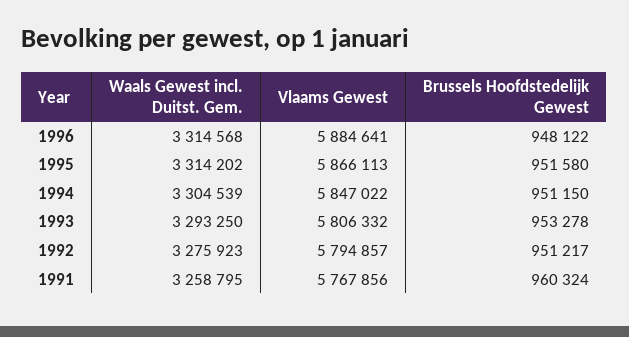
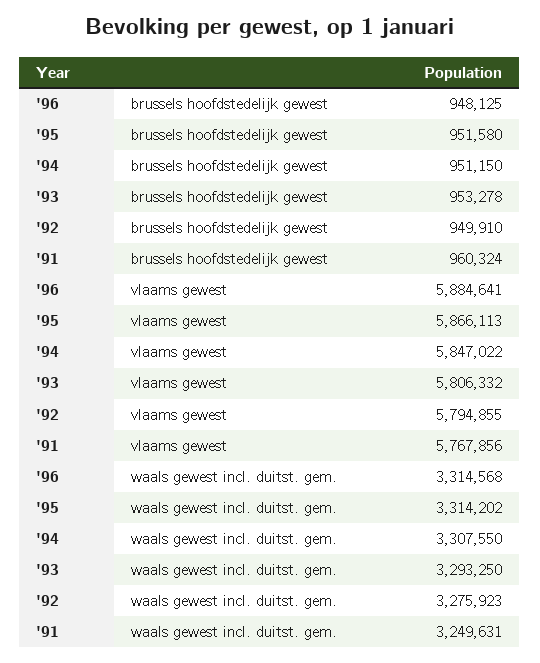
Brussels Hoofdstedelijk Gewest, 1996: 948122 -> 948125
Waals Gewest incl. Duitst. Gem., 1994: 3304539 -> 3307550
Vlaams Gewest, 1992: 5794857 -> 5794855
Brussels Hoofdstedelijk Gewest, 1992: 951217 -> 949910
Waals Gewest incl. Duitst. Gem., 1991: 3258795 -> 3249631

